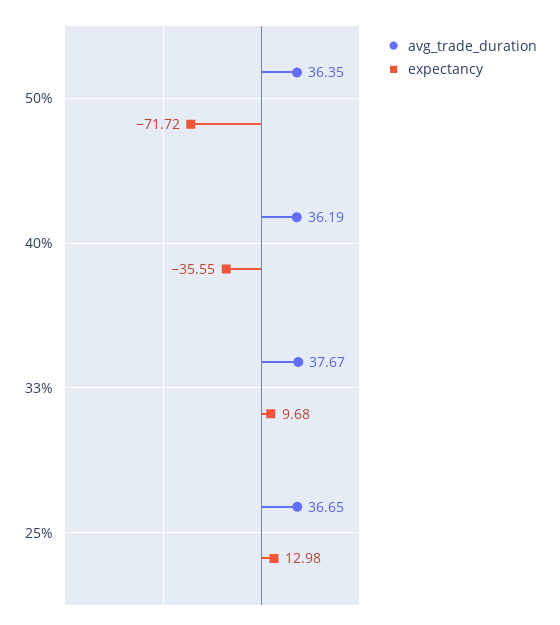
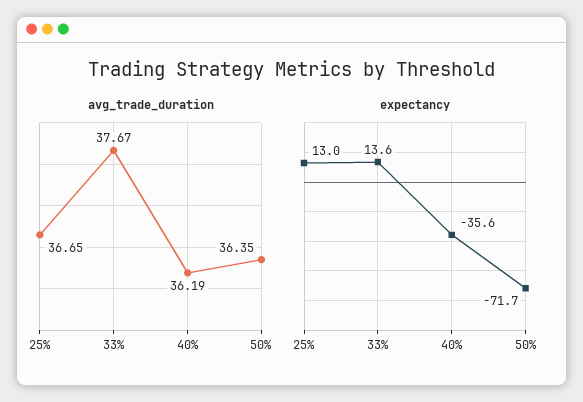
expectancy, 33%: 9.68 -> 13.6

